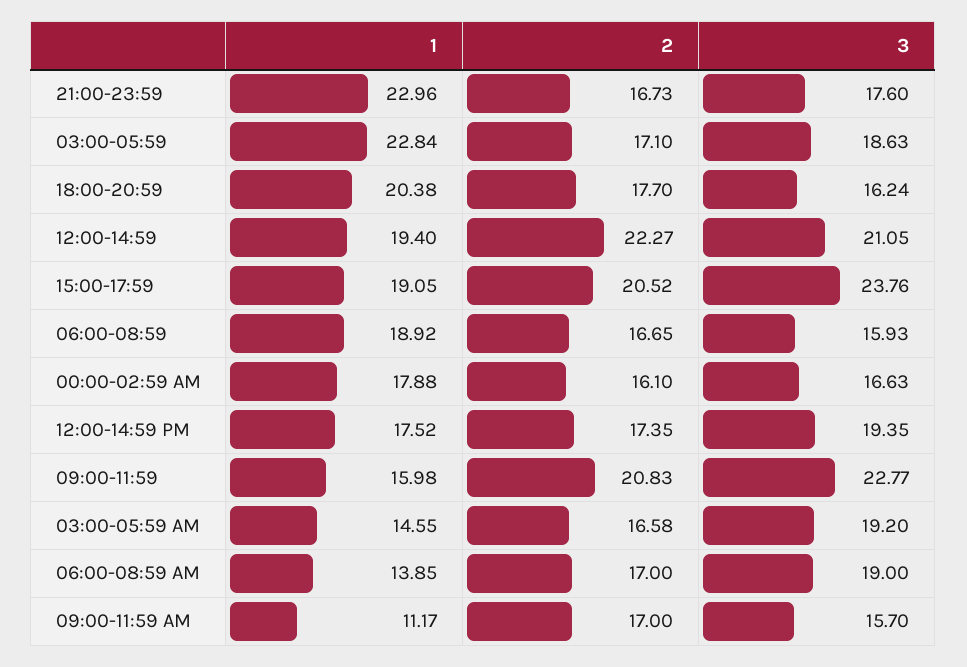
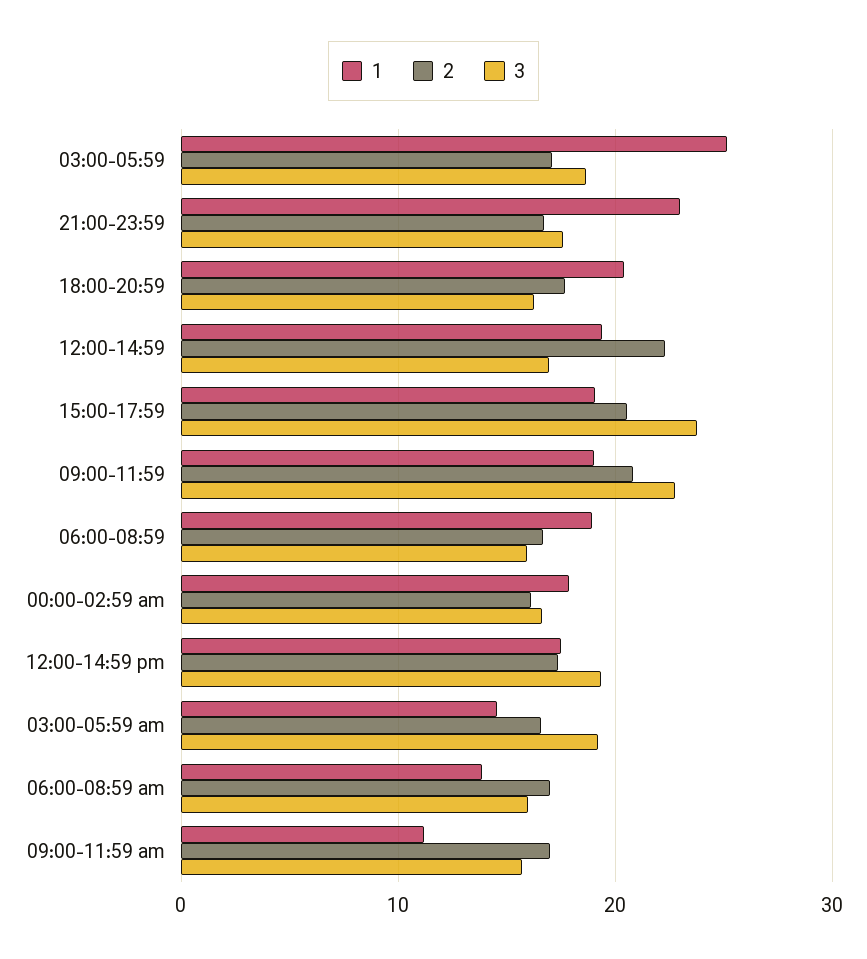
1, 03:00-05:59: 22.84 -> 25
3, 12:00-14:59: 21.05 -> 17
1, 09:00-11:59: 15.98 -> 19
3, 06:00-08:59 AM: 19 -> 16

